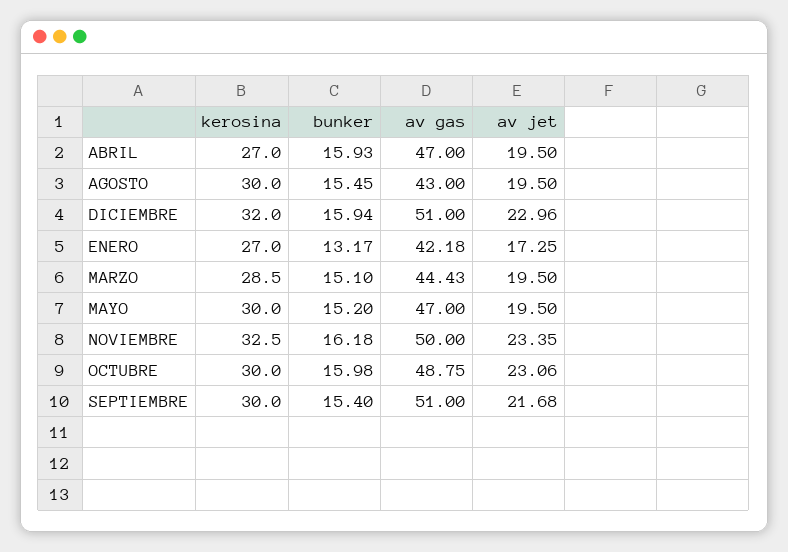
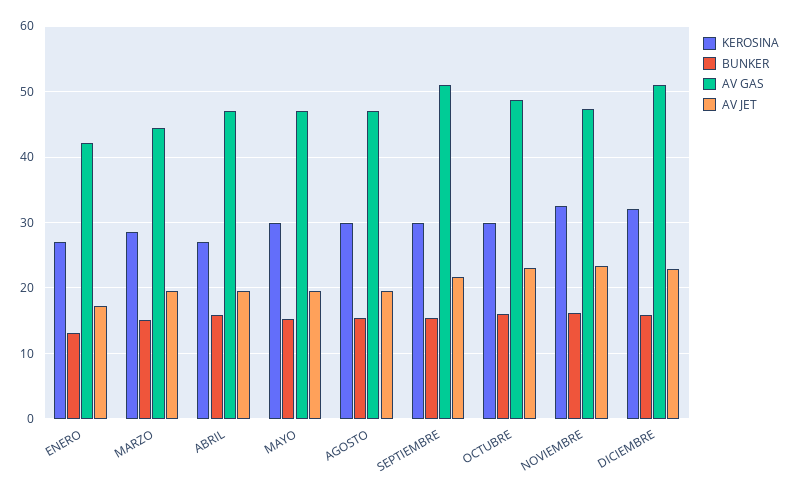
av gas, AGOSTO: 43 -> 47
av gas, NOVIEMBRE: 50 -> 47

